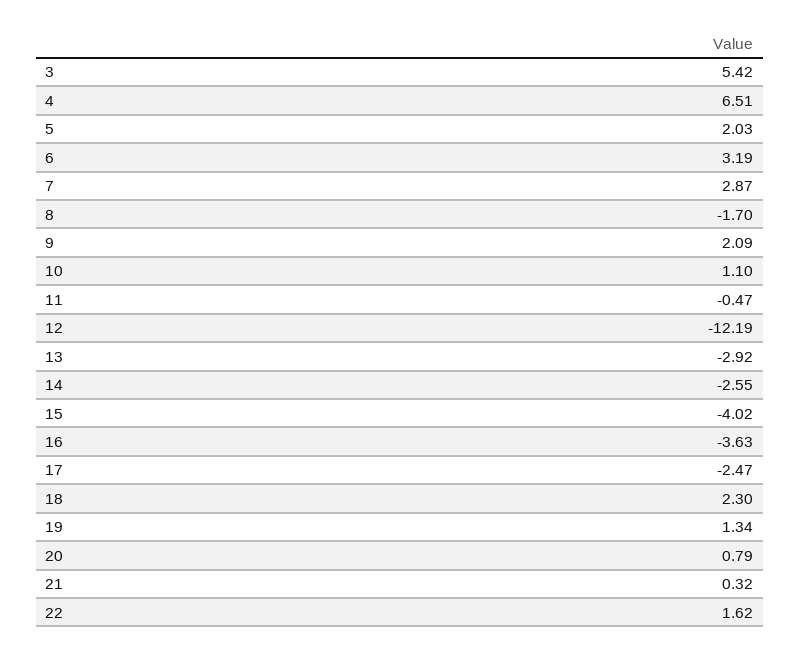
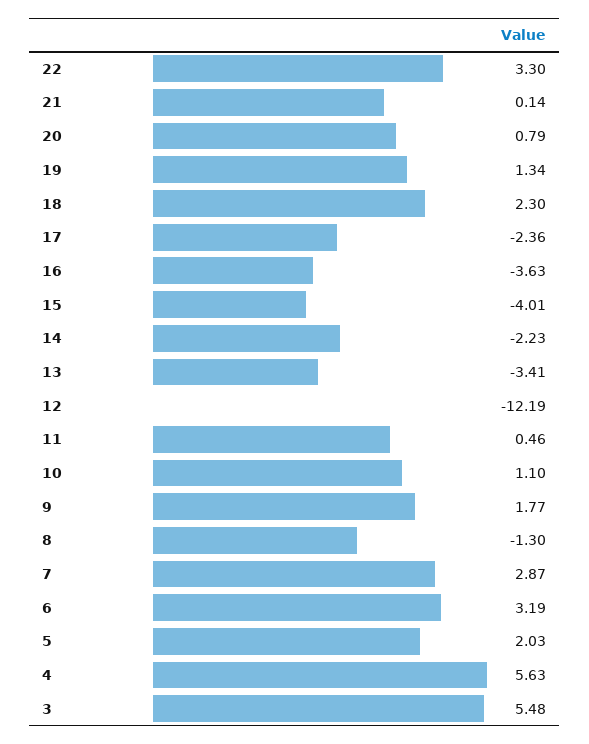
3: 5.42 -> 5.48
4: 6.51 -> 5.63
8: -1.7 -> -1.3
9: 2.09 -> 1.77
11: -0.47 -> 0.46
13: -2.92 -> -3.41
14: -2.55 -> -2.23
15: -4.02 -> -4.01
17: -2.47 -> -2.36
21: 0.32 -> 0.14
22: 1.62 -> 3.3

